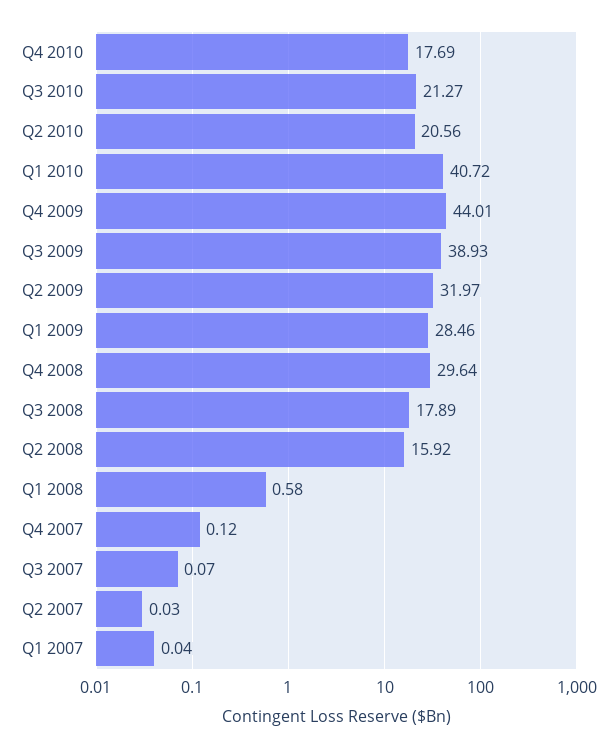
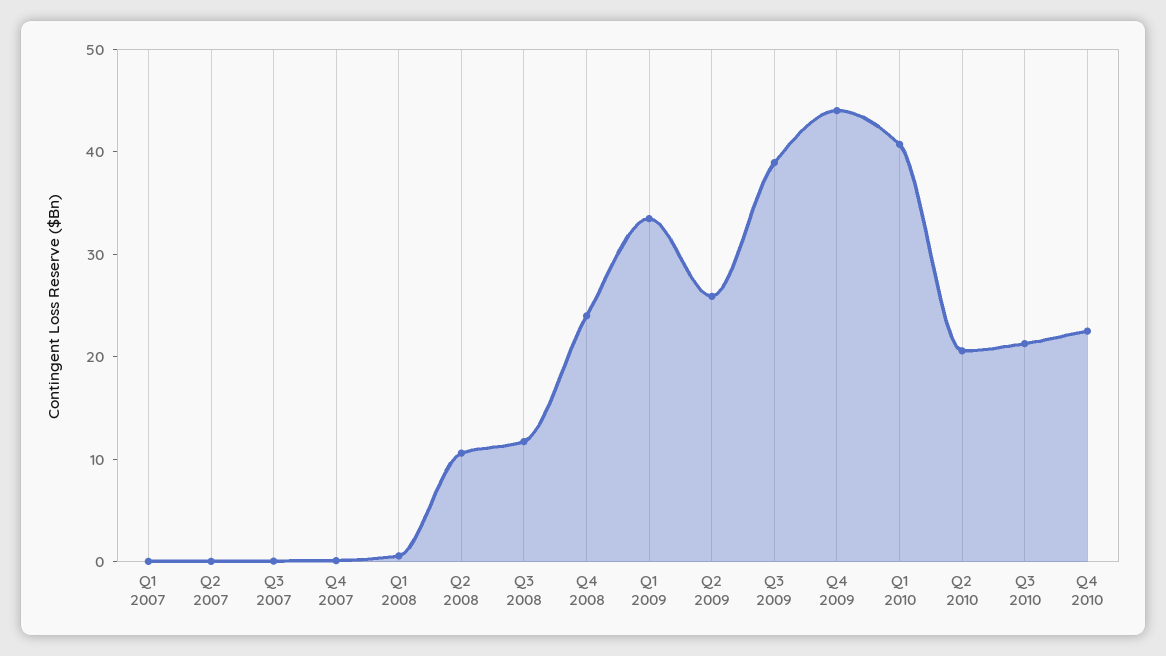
Q4 2010: 17.69 -> 22
Q2 2009: 31.97 -> 26
Q1 2009: 28.46 -> 34
Q4 2008: 29.64 -> 24
Q3 2008: 17.89 -> 12
Q2 2008: 15.92 -> 10

